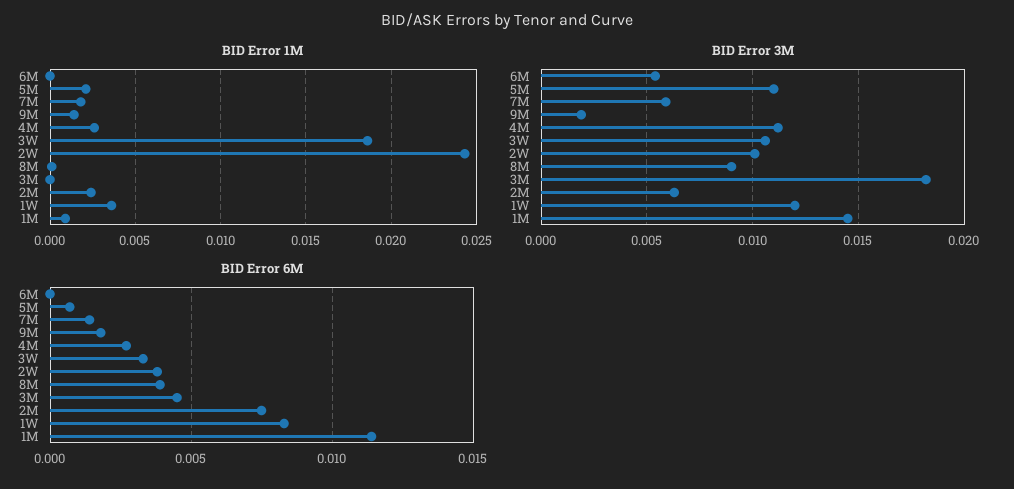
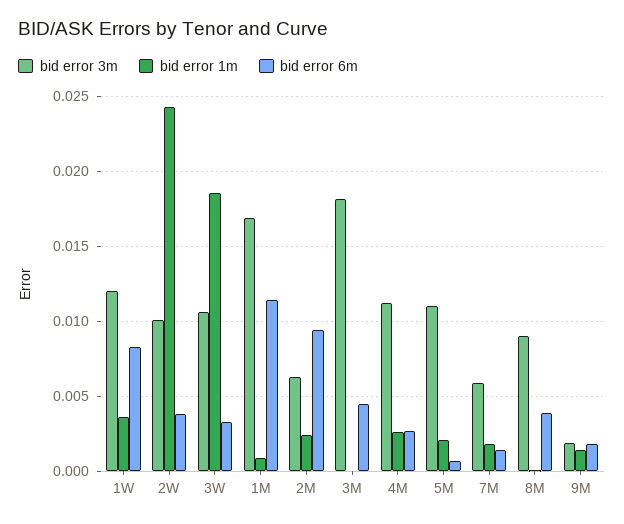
BID Error 1M, 6M: 0 -> none
BID Error 3M, 6M: 0.0055 -> none
BID Error 3M, 1M: 0.0145 -> 0.017
BID Error 6M, 6M: 0 -> none
BID Error 6M, 2M: 0.0075 -> 0.0095

